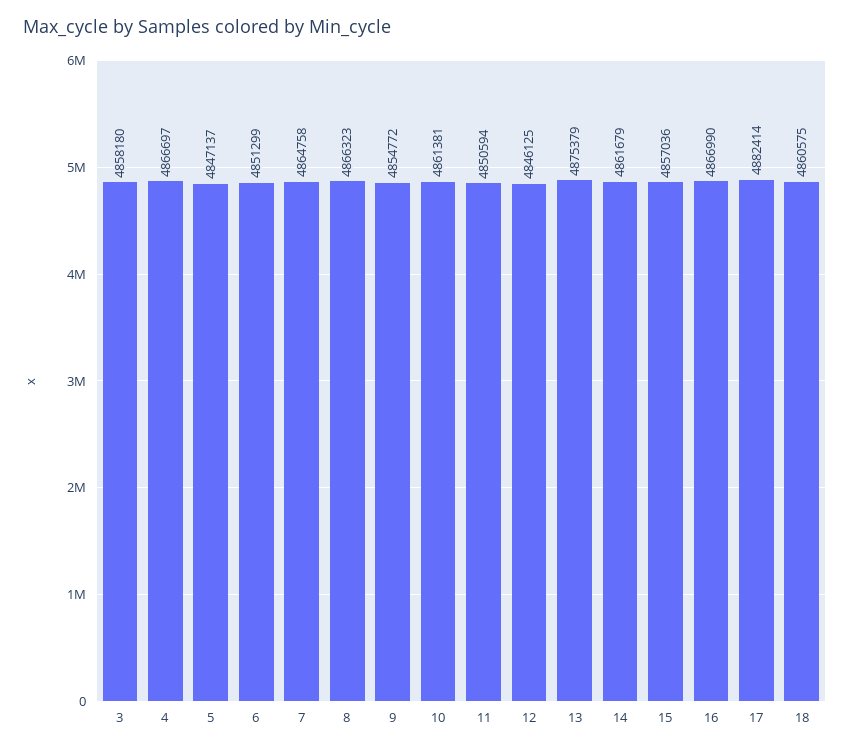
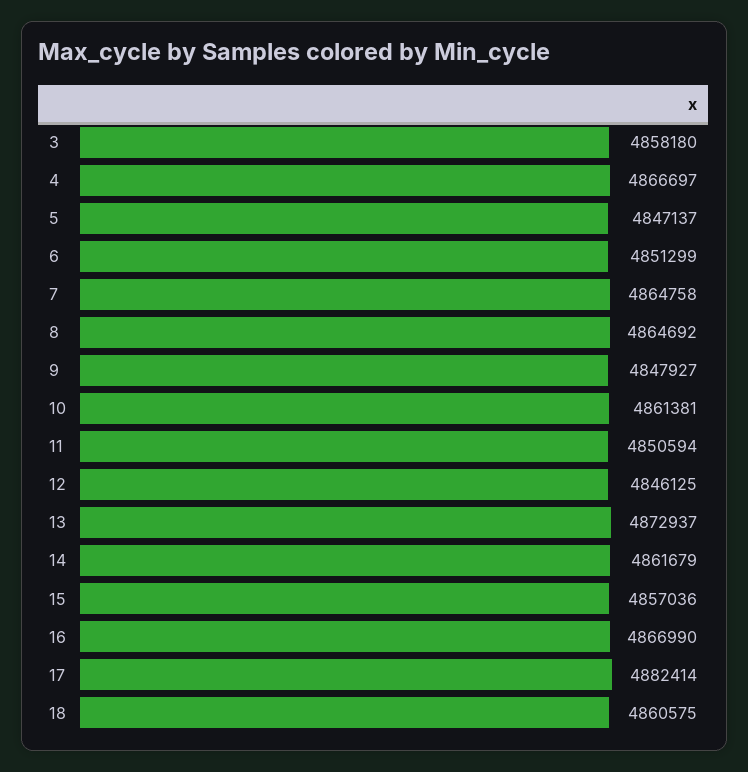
8: 4866323 -> 4864692
9: 4854772 -> 4847927
13: 4875379 -> 4872937

